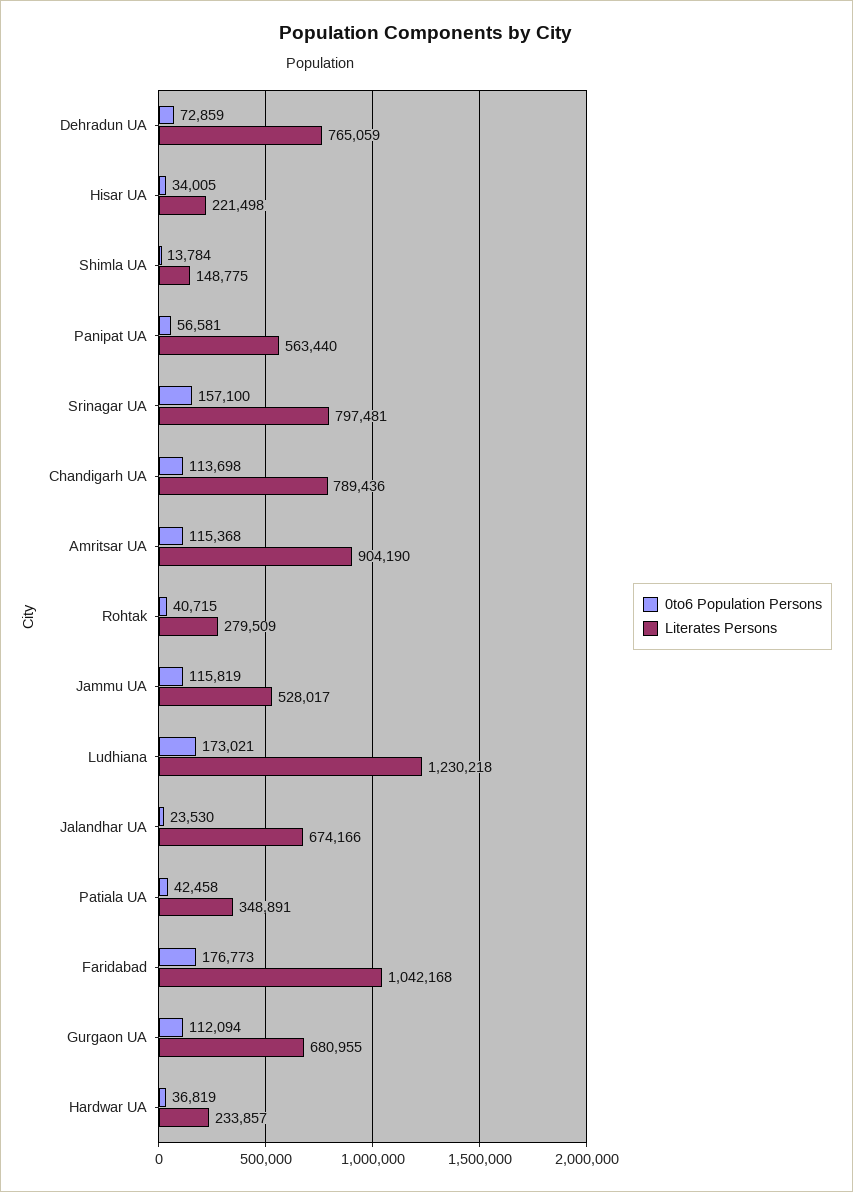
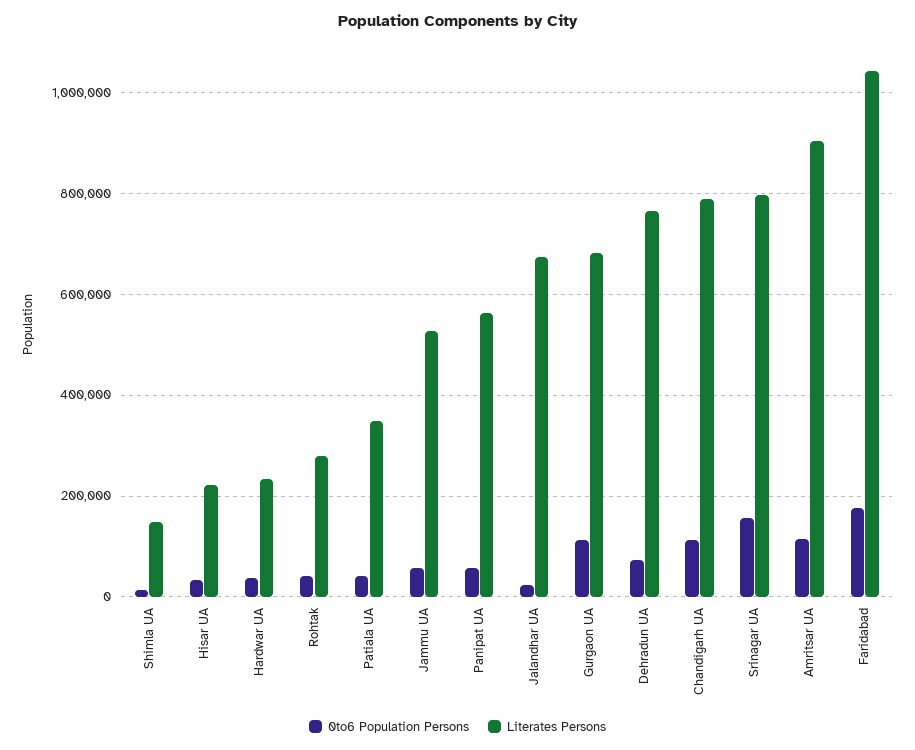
0to6 Population Persons, Jammu UA: 115819 -> 60000
0to6 Population Persons, Ludhiana: 173021 -> none
Literates Persons, Ludhiana: 1230218 -> none

